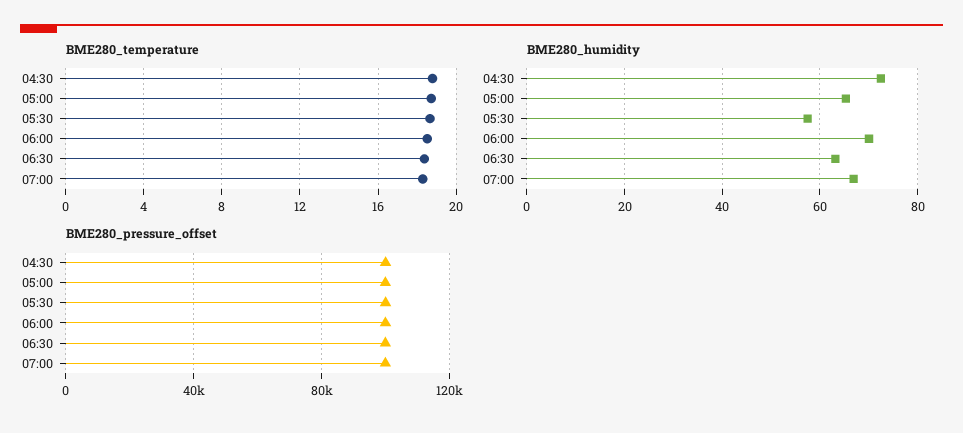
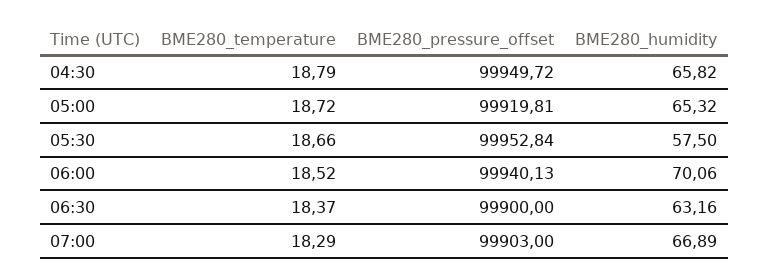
BME280_humidity, 04:30: 72 -> 65.82

